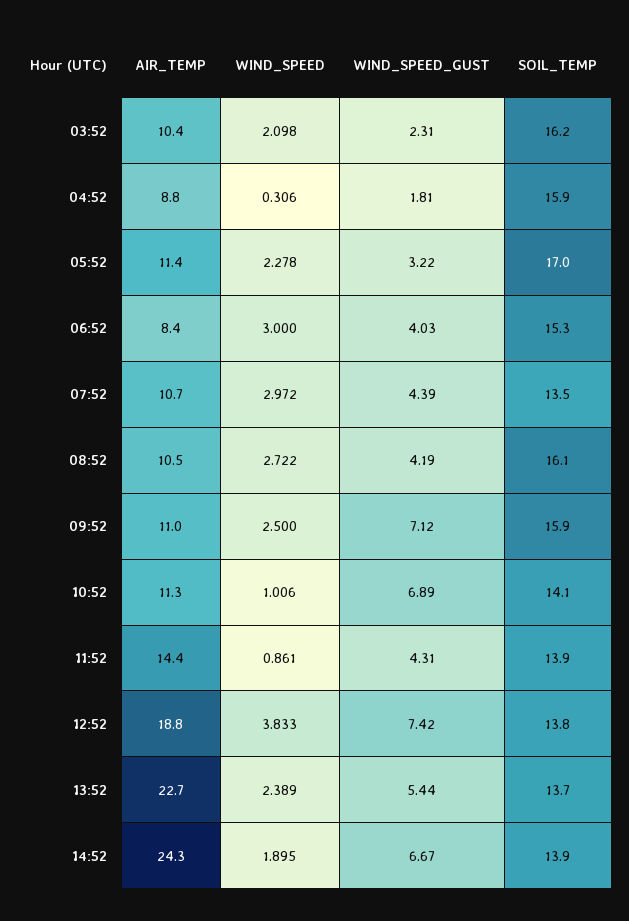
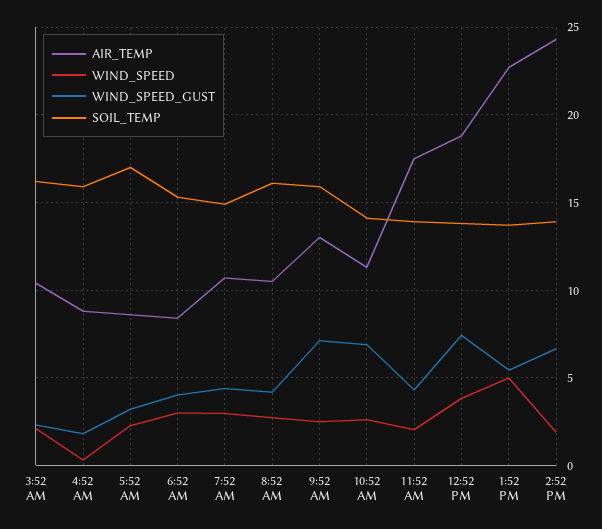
AIR_TEMP, 05:52: 11.4 -> 8.5
SOIL_TEMP, 07:52: 13.5 -> 15
AIR_TEMP, 09:52: 11 -> 13
WIND_SPEED, 10:52: 1.006 -> 2.5
AIR_TEMP, 11:52: 14.4 -> 17.5
WIND_SPEED, 11:52: 0.861 -> 2
WIND_SPEED, 13:52: 2.389 -> 5

